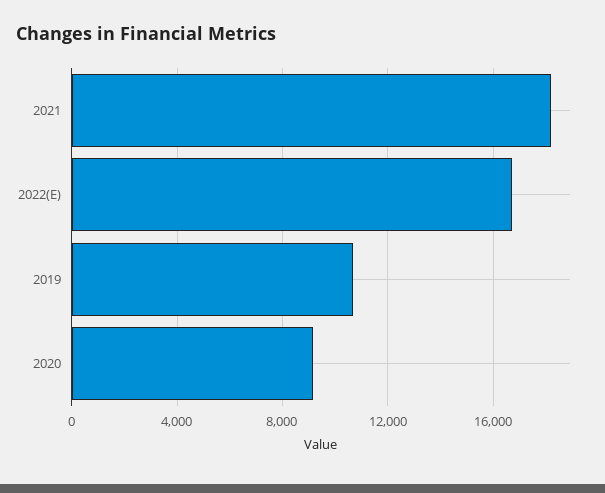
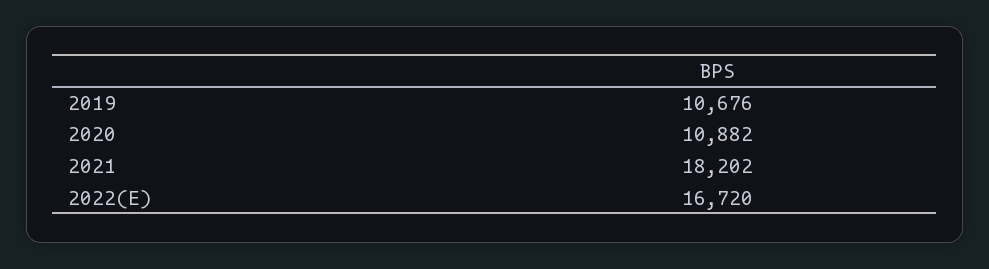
2020: 9000 -> 10882

